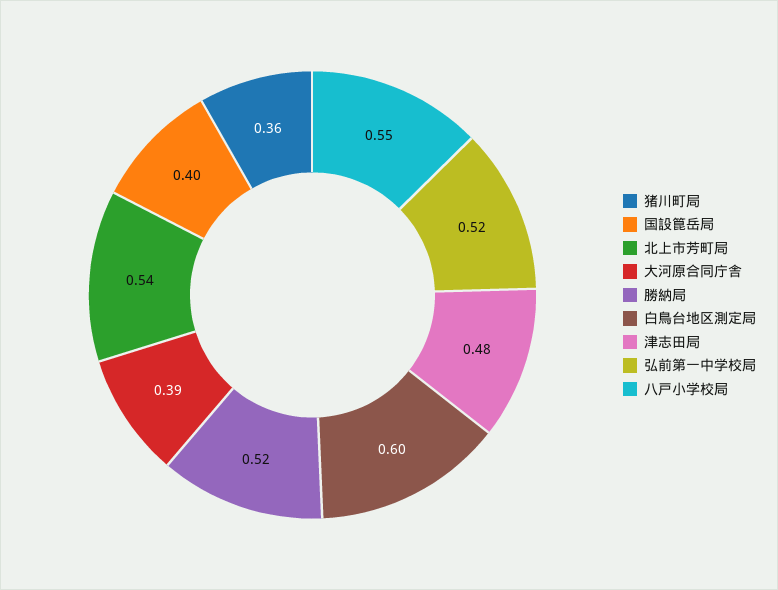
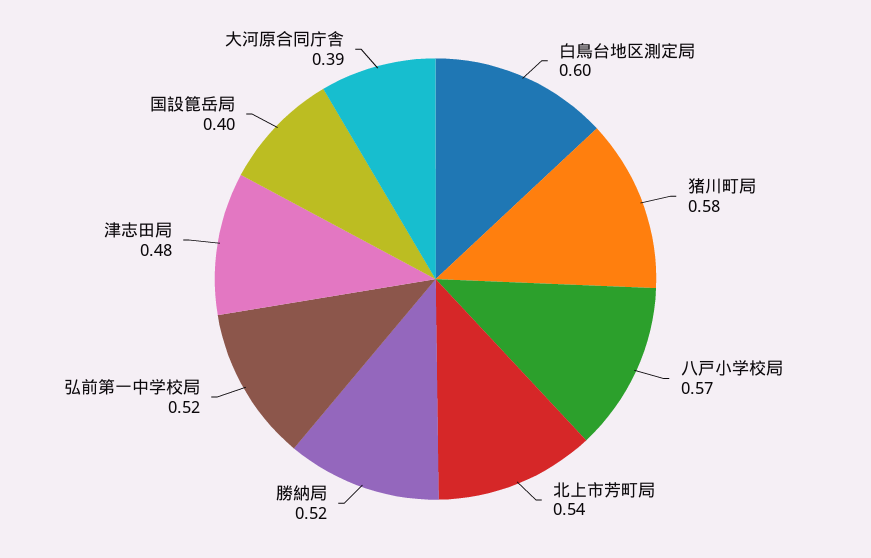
猪川町局: 0.36 -> 0.58
八戸小学校局: 0.55 -> 0.57

